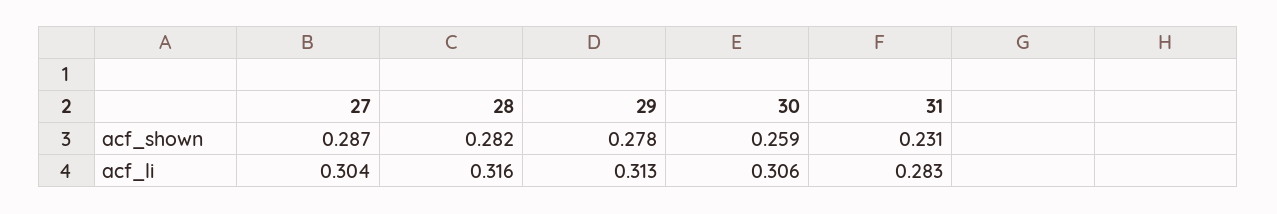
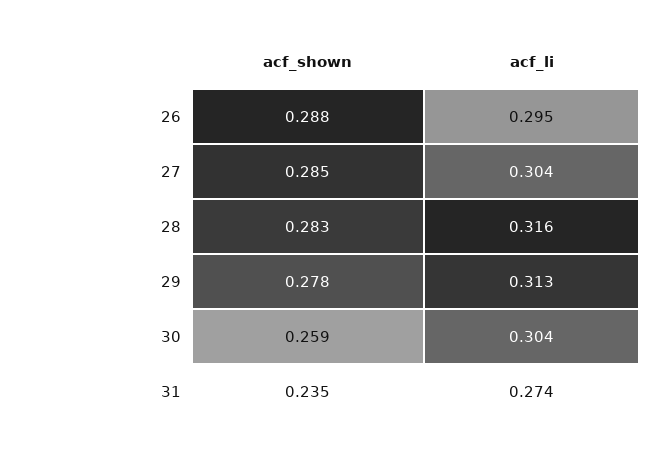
27, acf_shown: 0.287 -> 0.285
28, acf_shown: 0.282 -> 0.283
31, acf_shown: 0.231 -> 0.235
30, acf_li: 0.306 -> 0.304
31, acf_li: 0.283 -> 0.274
26, acf_shown: none -> 0.288
26, acf_li: none -> 0.295

